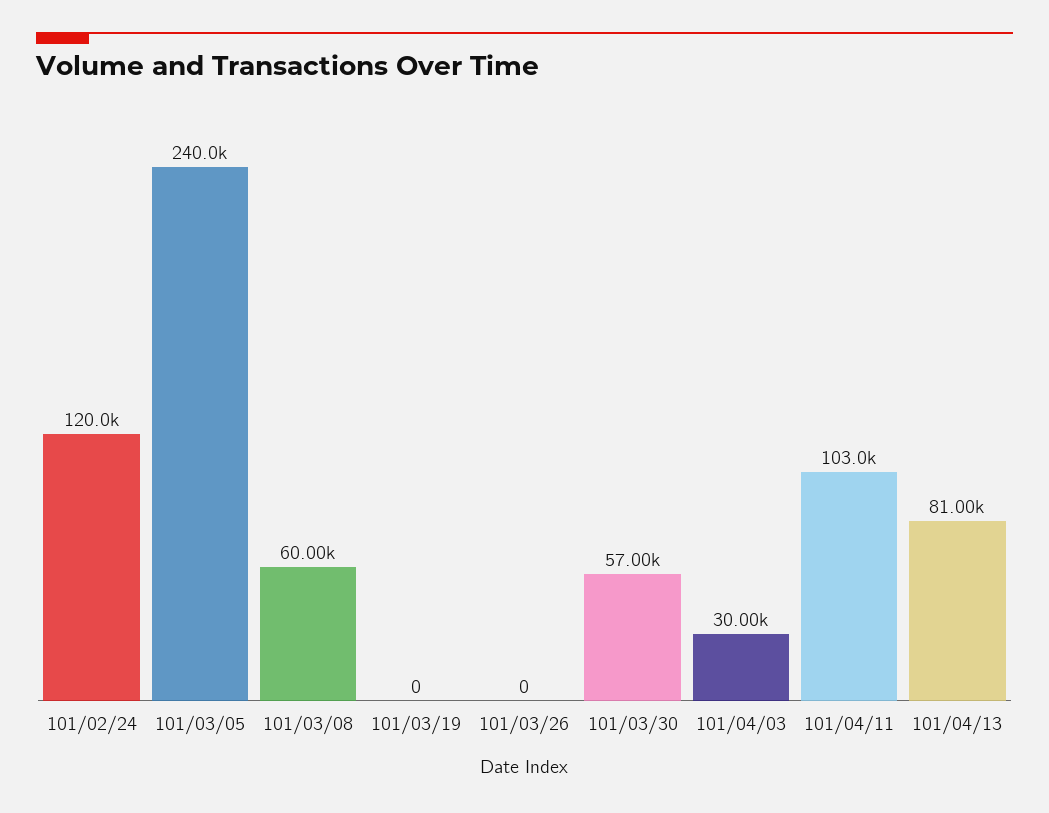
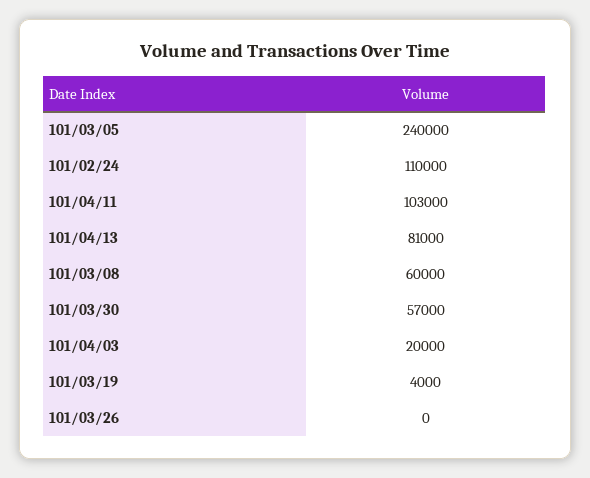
101/02/24: 120000 -> 110000
101/03/19: 0 -> 4000
101/04/03: 30000 -> 20000

